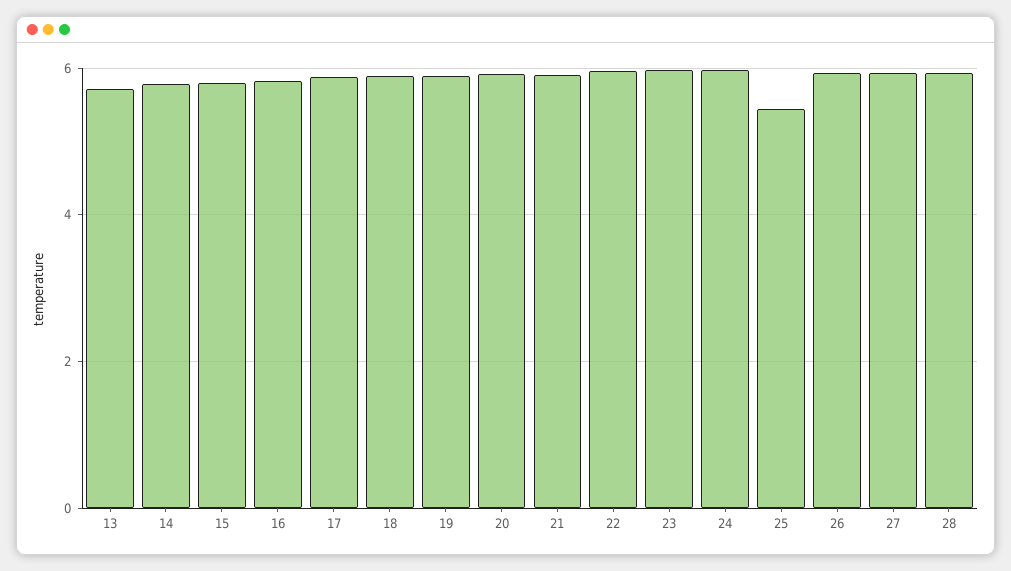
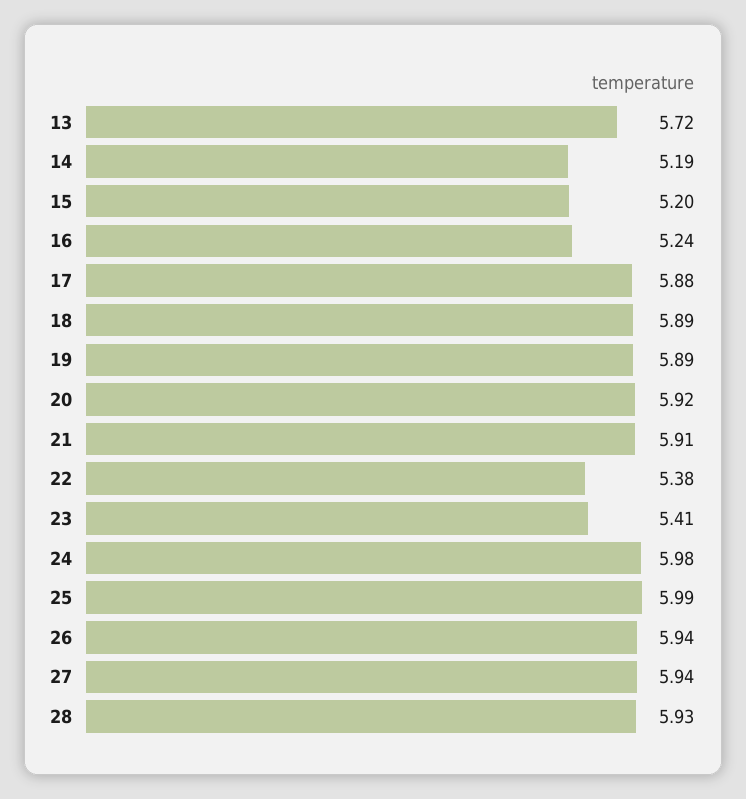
14: 5.8 -> 5.19
15: 5.8 -> 5.2
16: 5.8 -> 5.24
22: 6 -> 5.38
23: 6 -> 5.41
25: 5.4 -> 5.99

